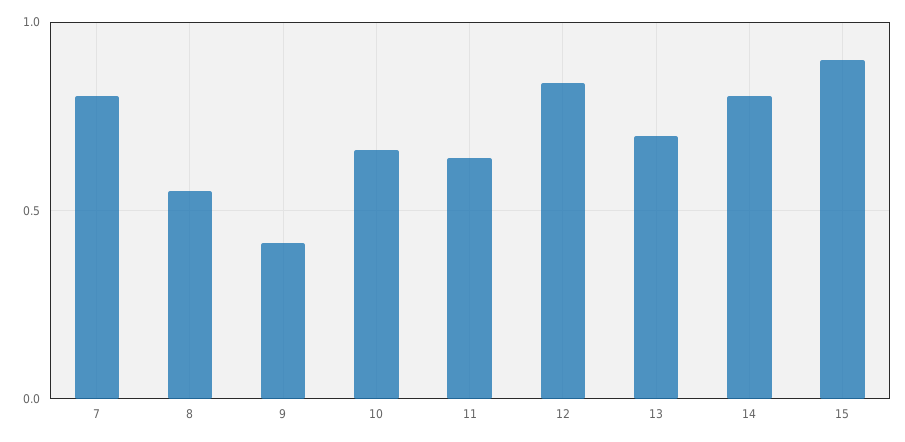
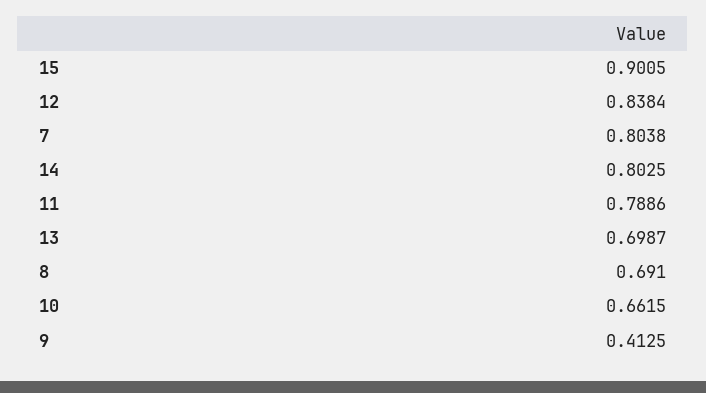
8: 0.55 -> 0.691
11: 0.65 -> 0.7886

